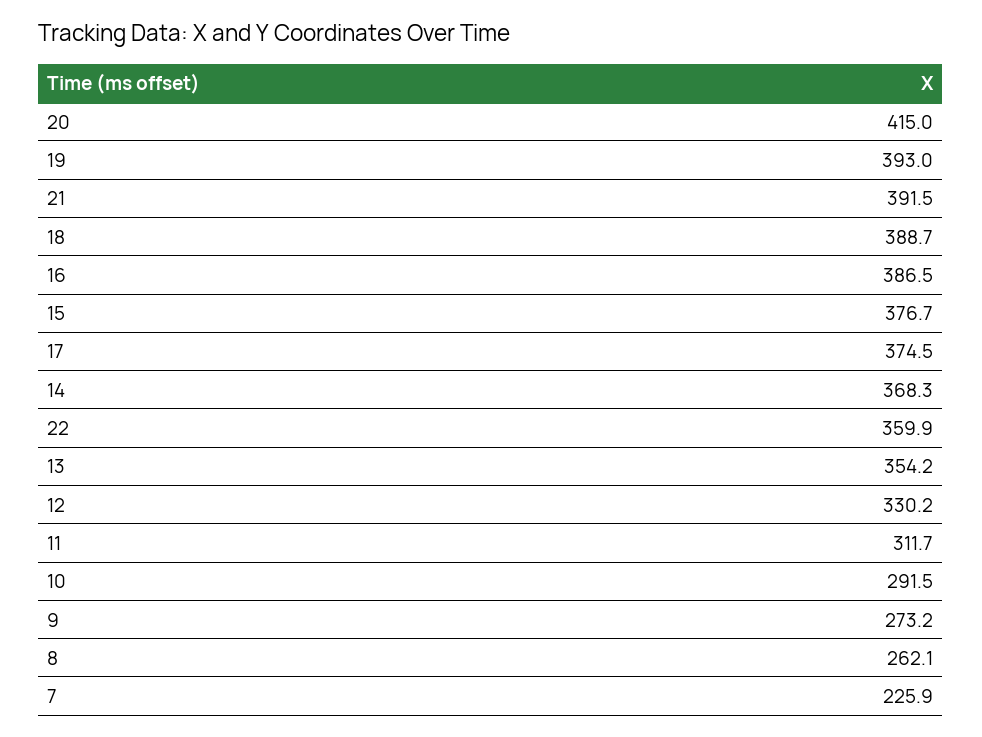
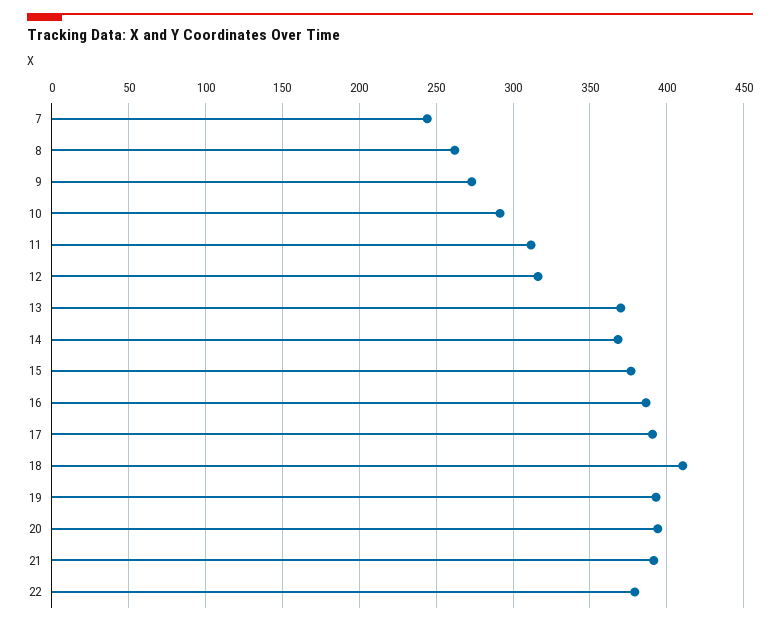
20: 415 -> 395
18: 388.7 -> 410
17: 374.5 -> 390
22: 359.9 -> 380
13: 354.2 -> 370
12: 330.2 -> 315
7: 225.9 -> 245

